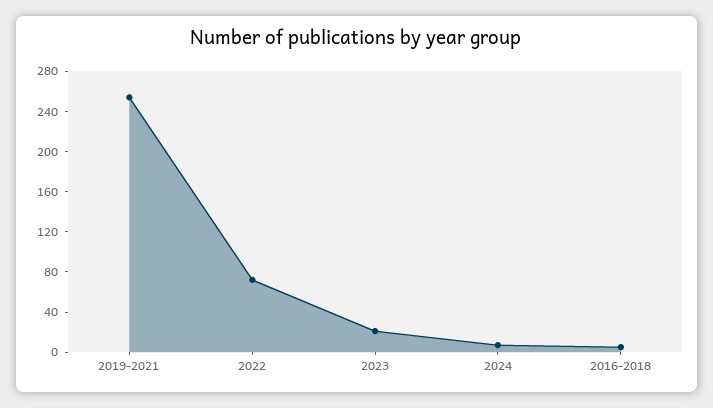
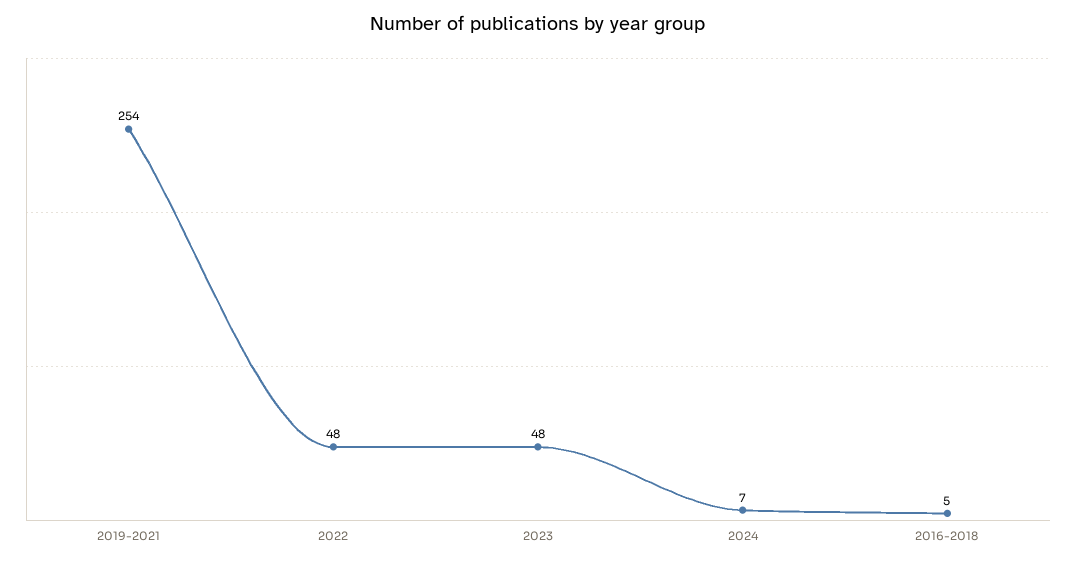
2022: 70 -> 48
2023: 20 -> 48

